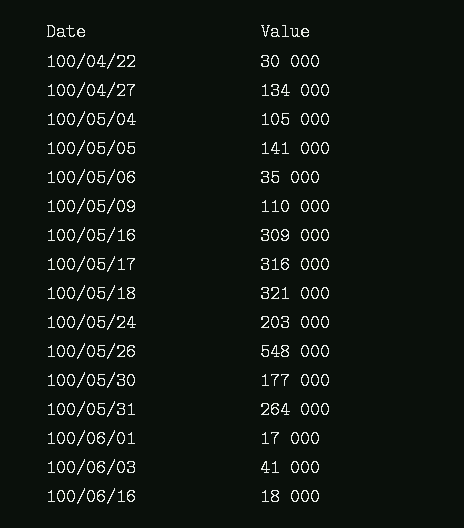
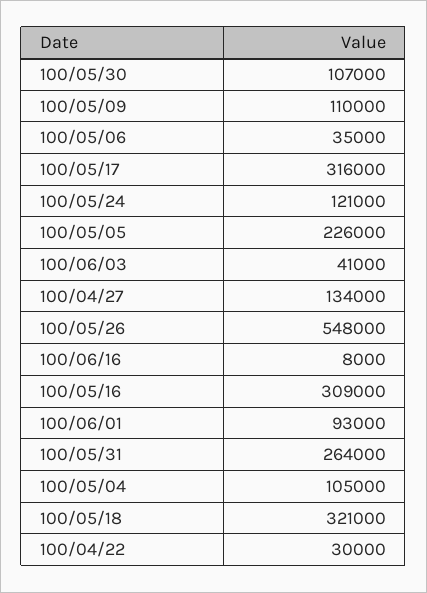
100/05/05: 141000 -> 226000
100/05/24: 203000 -> 121000
100/05/30: 177000 -> 107000
100/06/01: 17000 -> 93000
100/06/16: 18000 -> 8000

